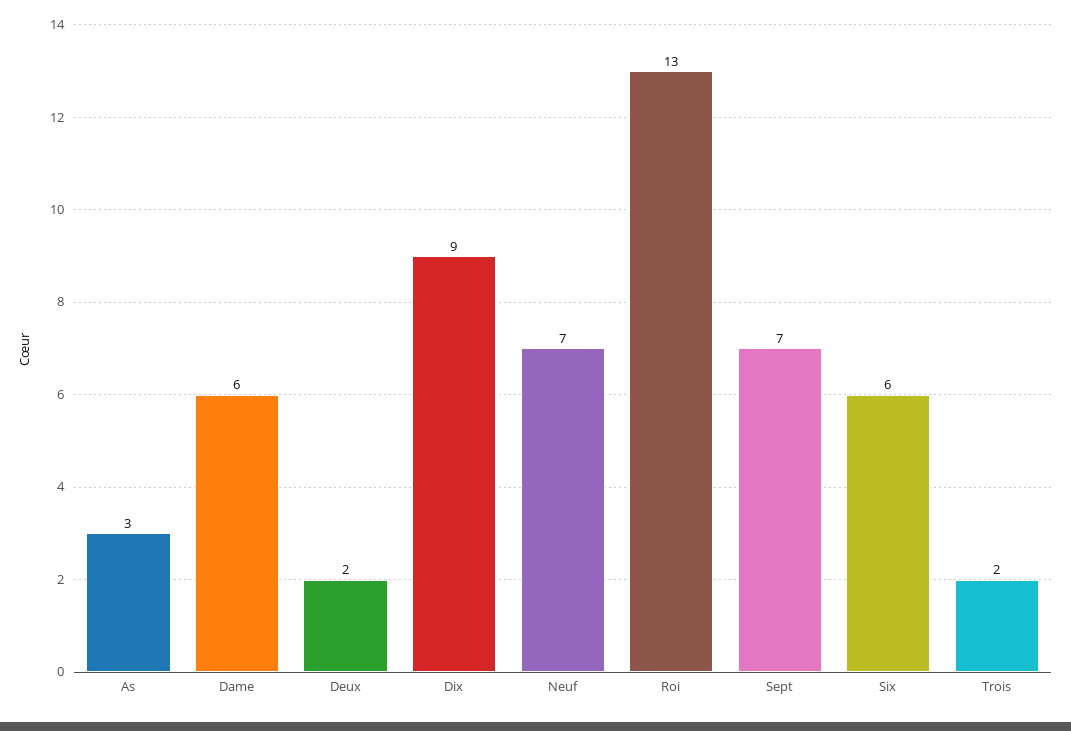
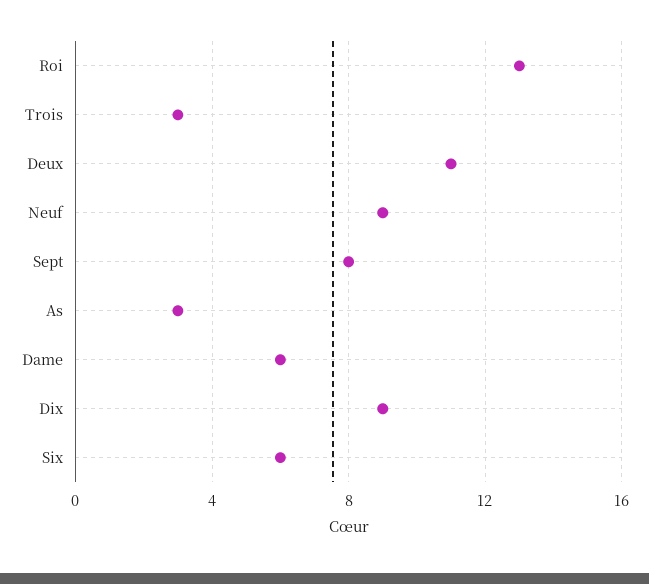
Deux: 2 -> 11
Neuf: 7 -> 9
Sept: 7 -> 8
Trois: 2 -> 3

